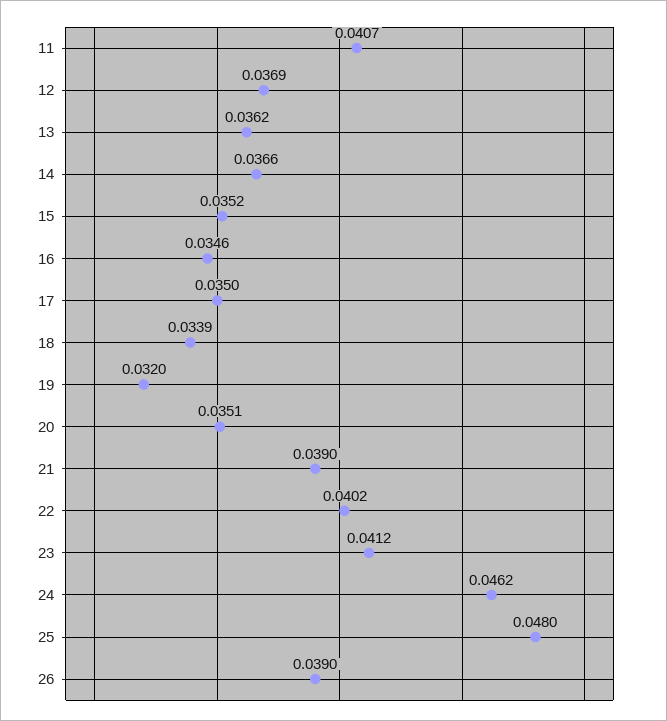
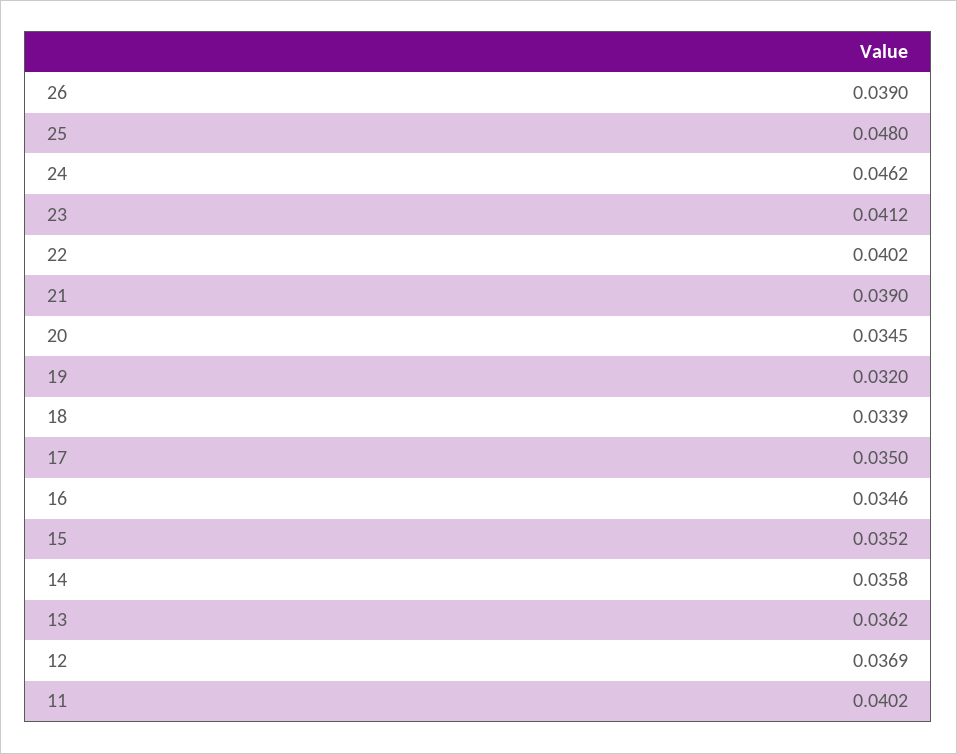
11: 0.0407 -> 0.0402
14: 0.0366 -> 0.0358
20: 0.0351 -> 0.0345

